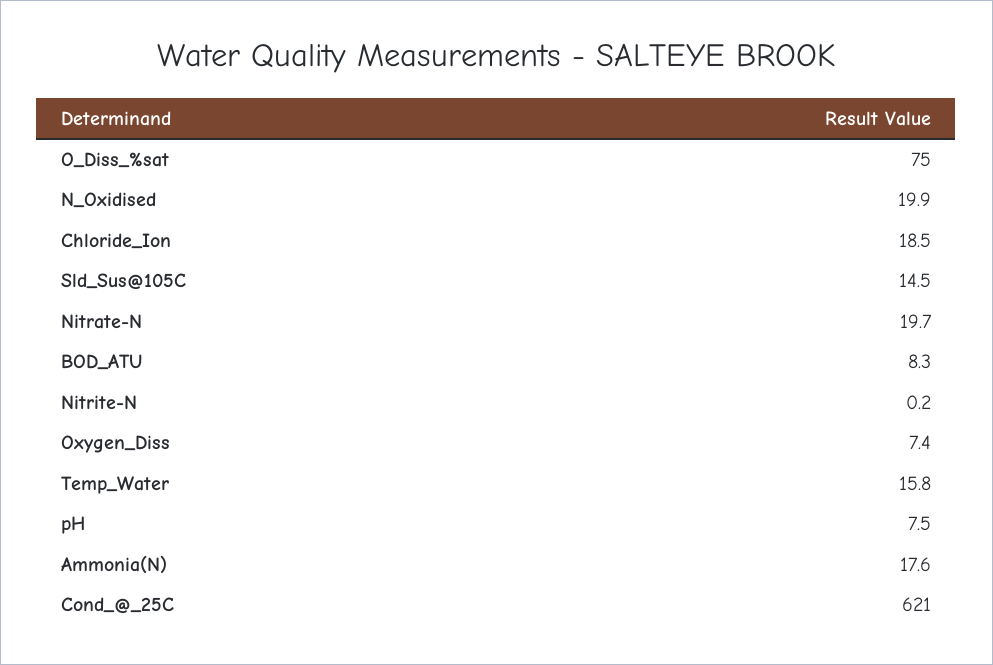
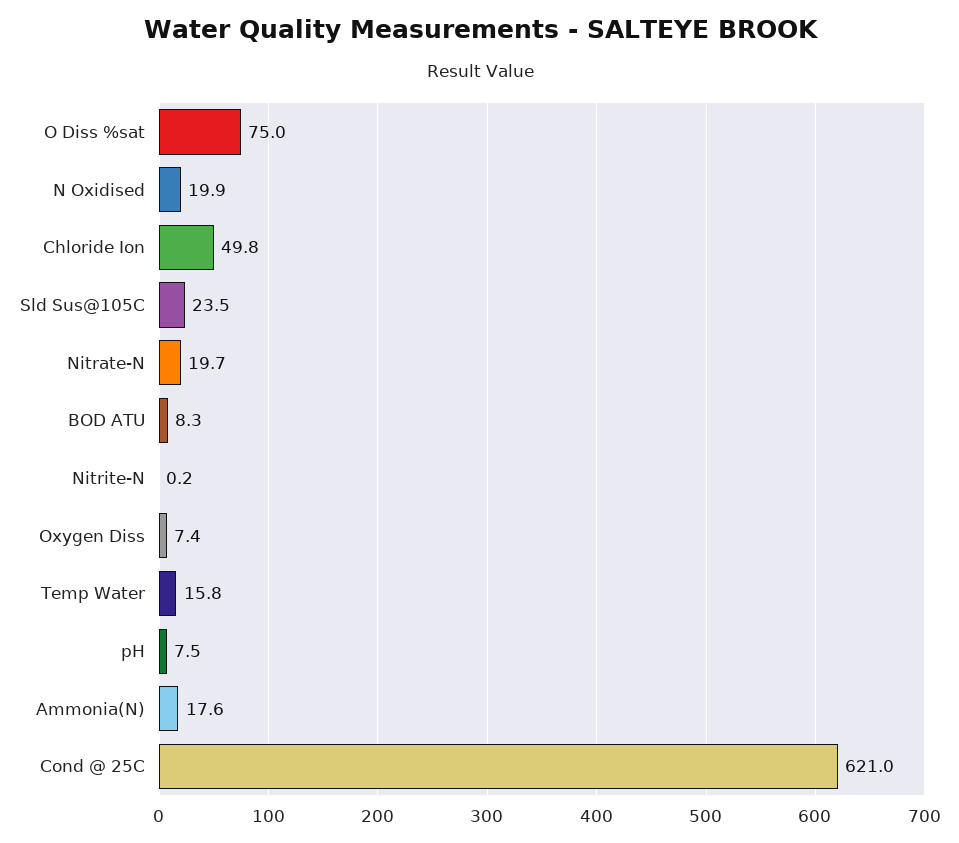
Chloride_Ion: 18.5 -> 49.8
Sld_Sus@105C: 14.5 -> 23.5

